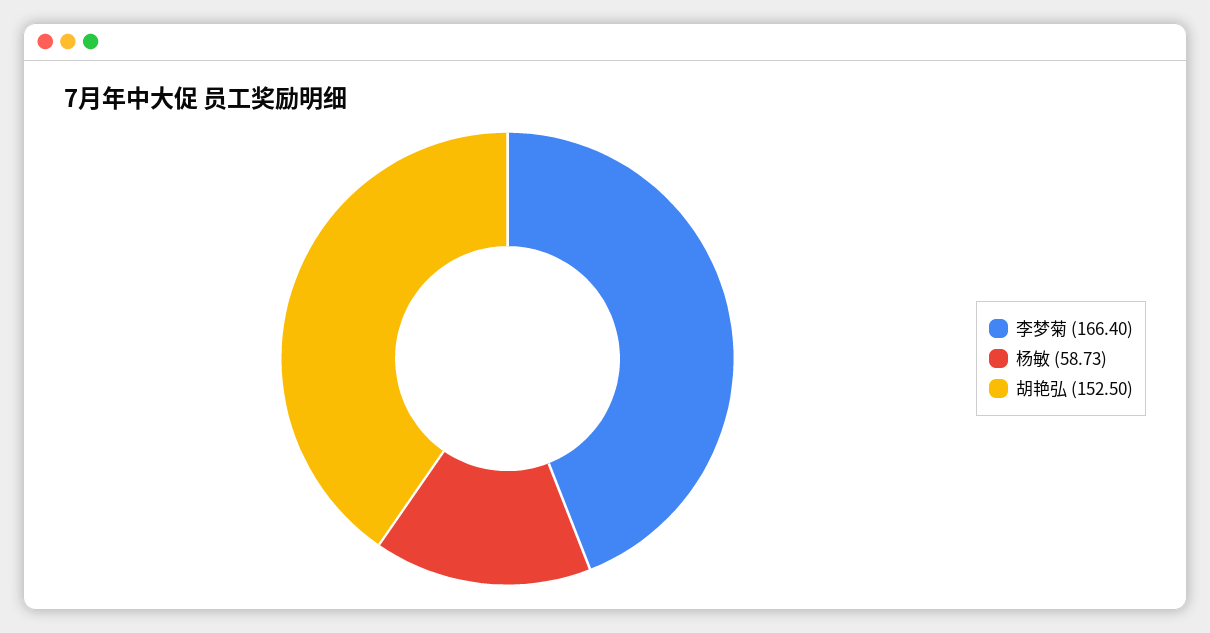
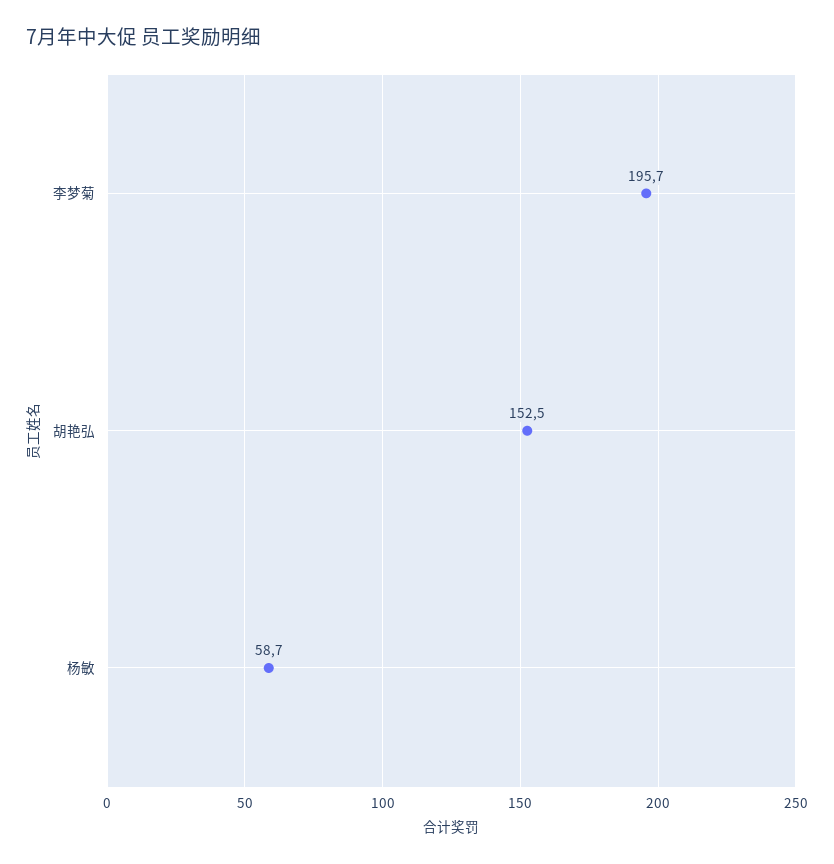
李梦菊: 166.4 -> 195.7

